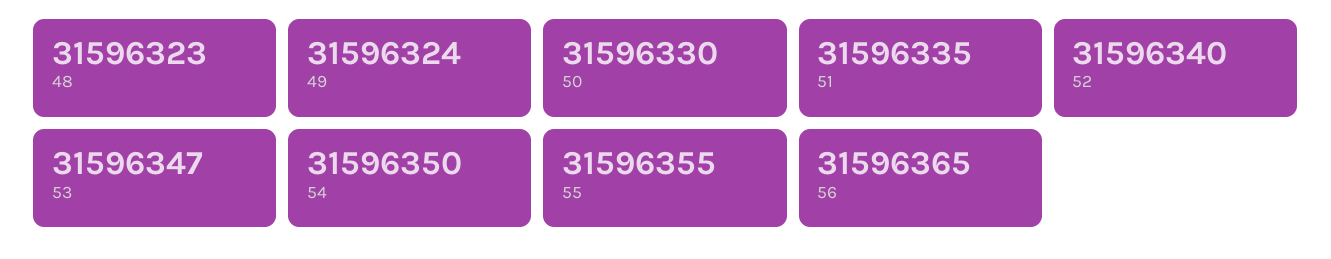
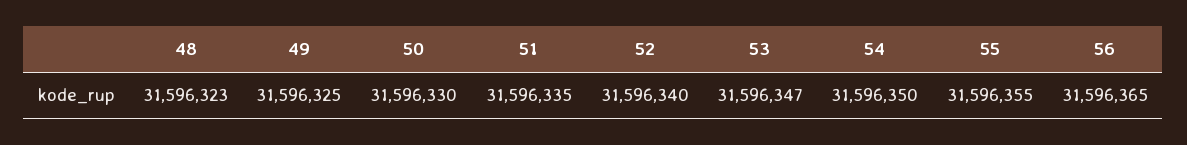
49: 31596324 -> 31596325

